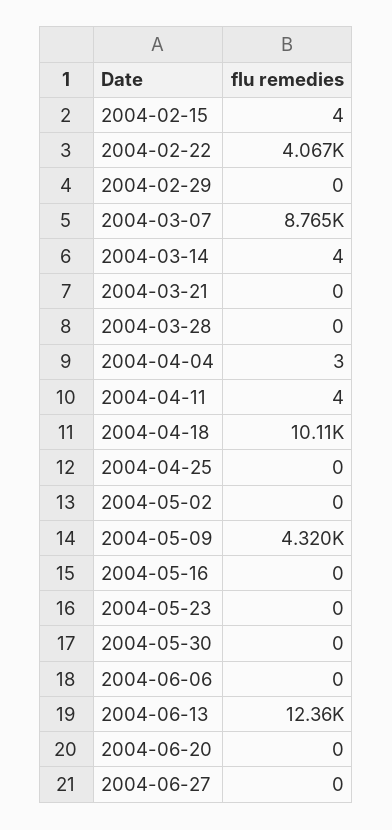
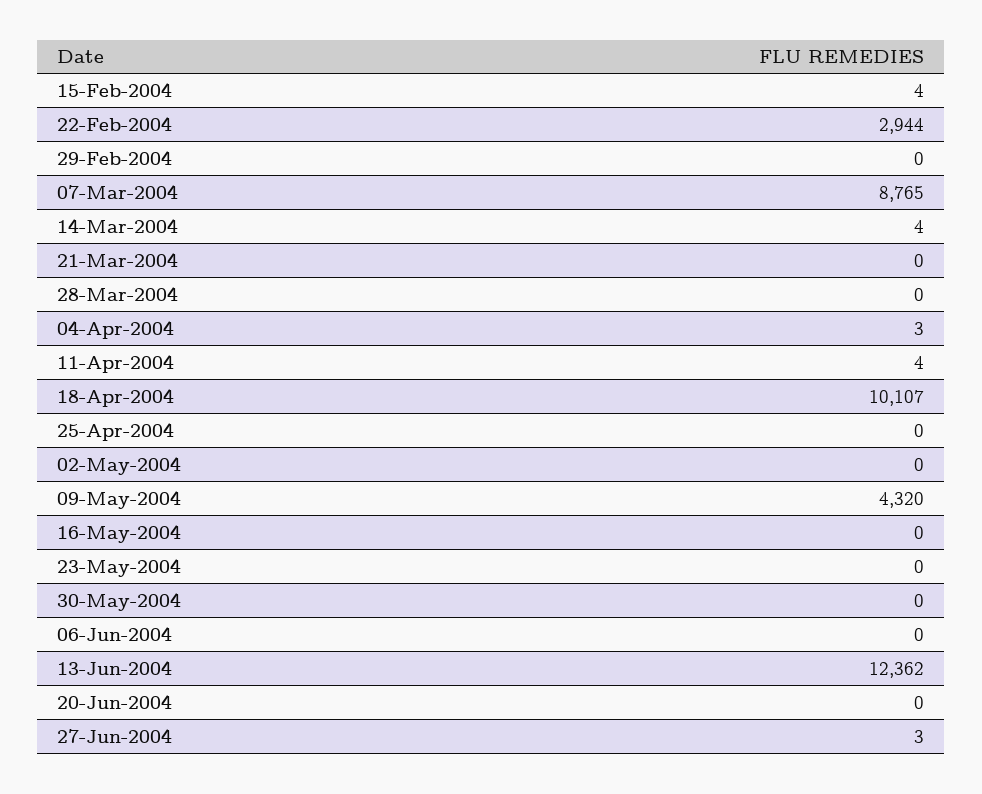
2004-02-22: 4067 -> 2944
2004-06-27: 0 -> 3

